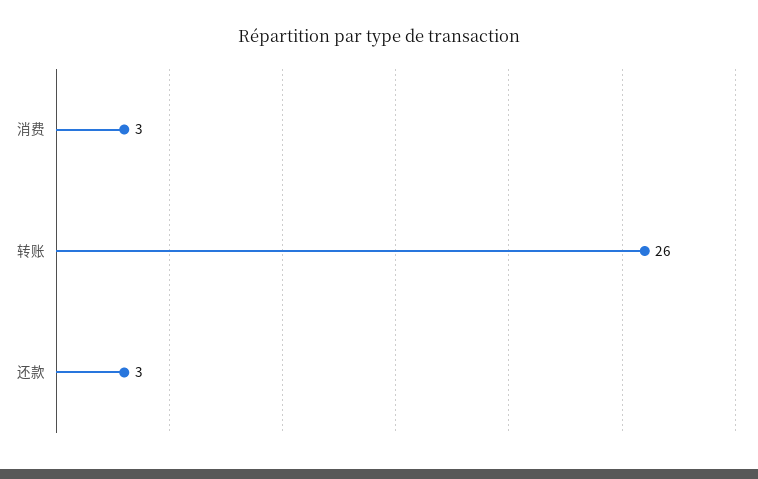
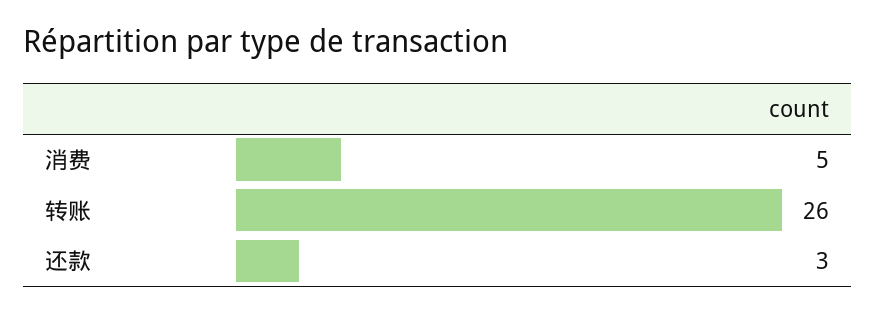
消费: 3 -> 5

